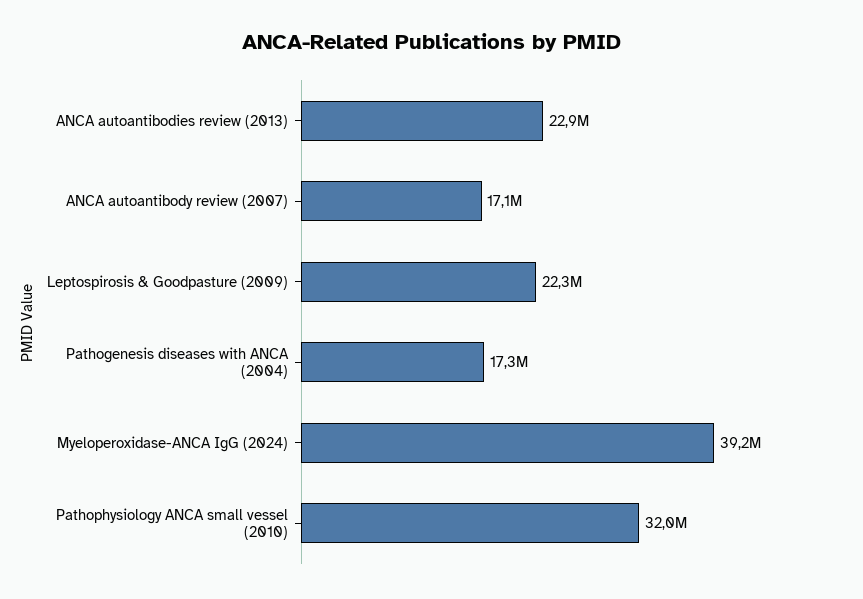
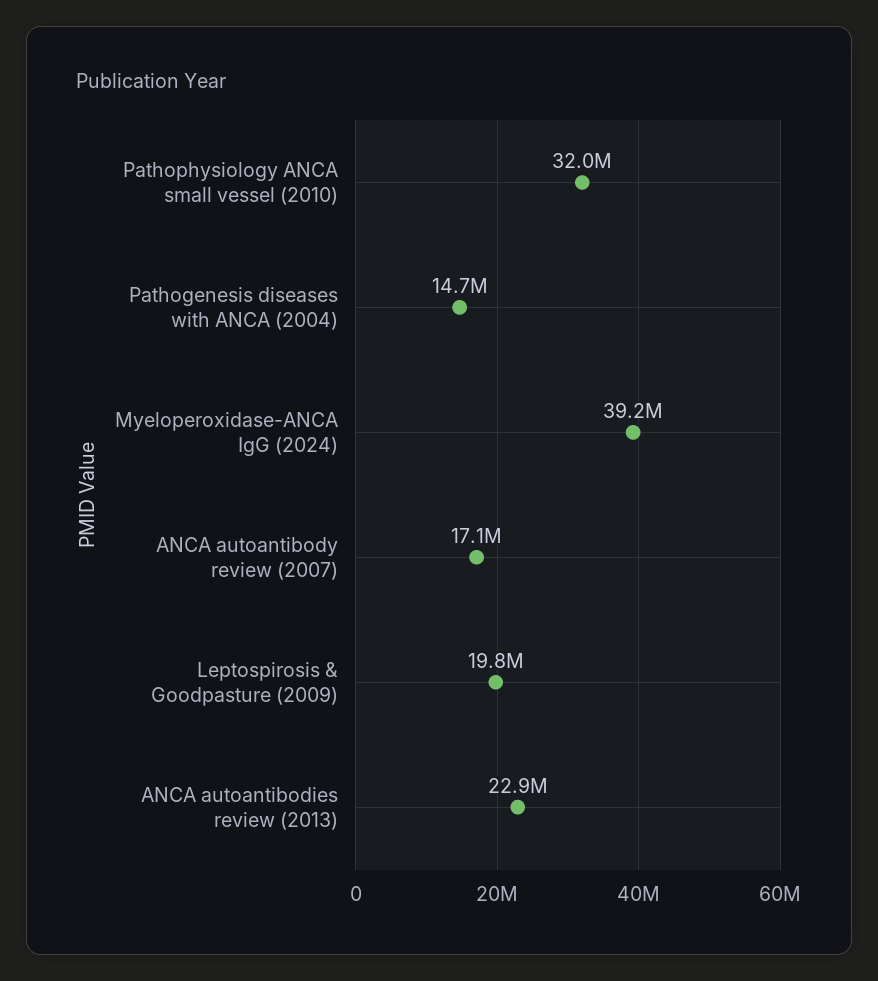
Leptospirosis & Goodpasture (2009): 22300000 -> 19800000
Pathogenesis diseases with ANCA (2004): 17300000 -> 14700000

